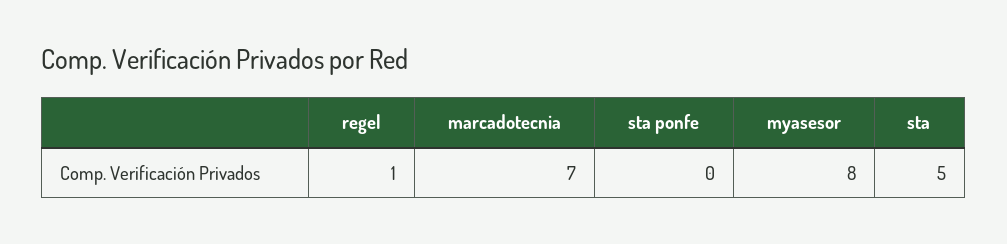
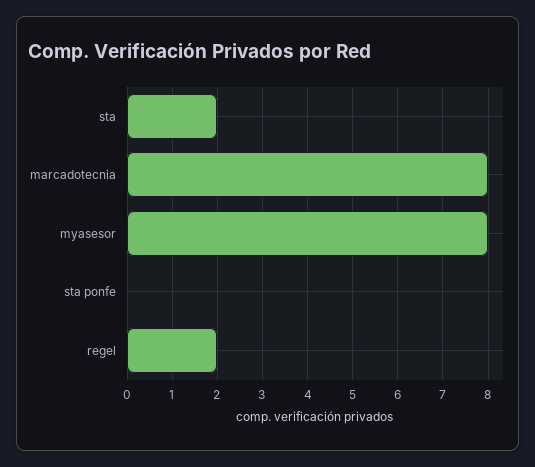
regel: 1 -> 2
marcadotecnia: 7 -> 8
sta: 5 -> 2

